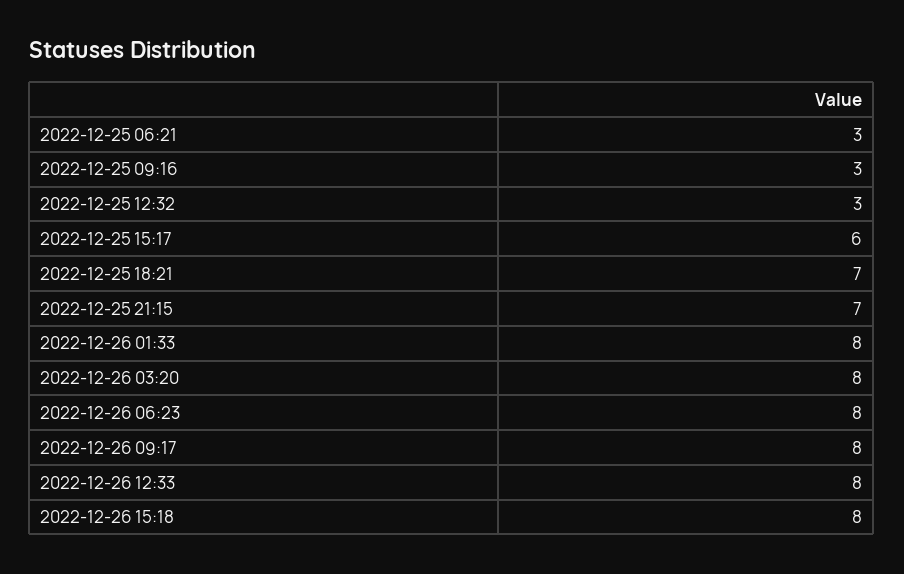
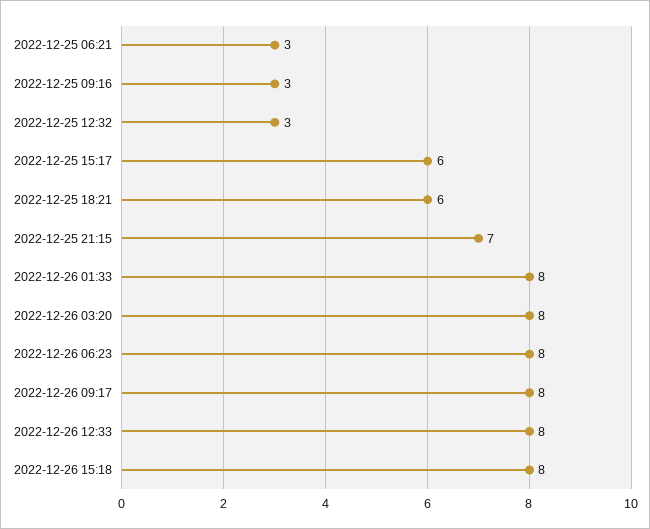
2022-12-25 18:21: 7 -> 6

